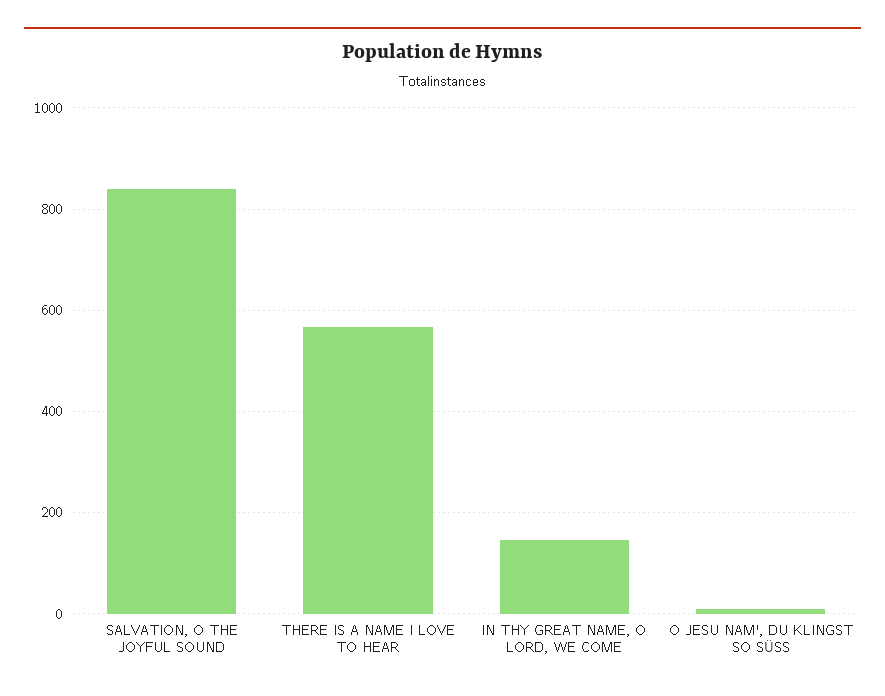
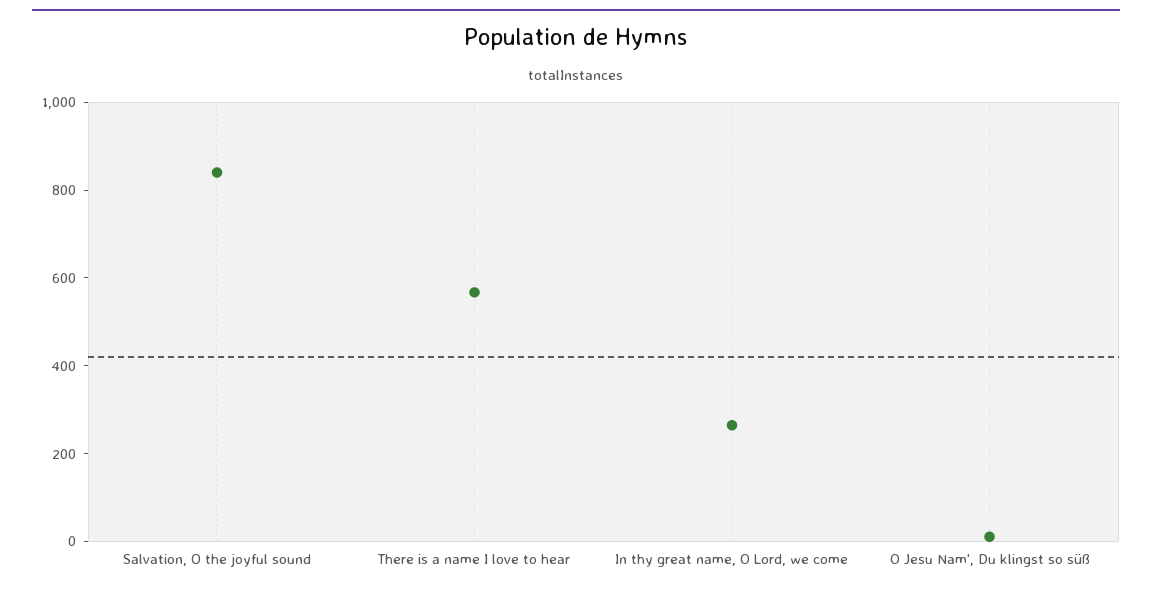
IN THY GREAT NAME, O LORD, WE COME: 140 -> 250

